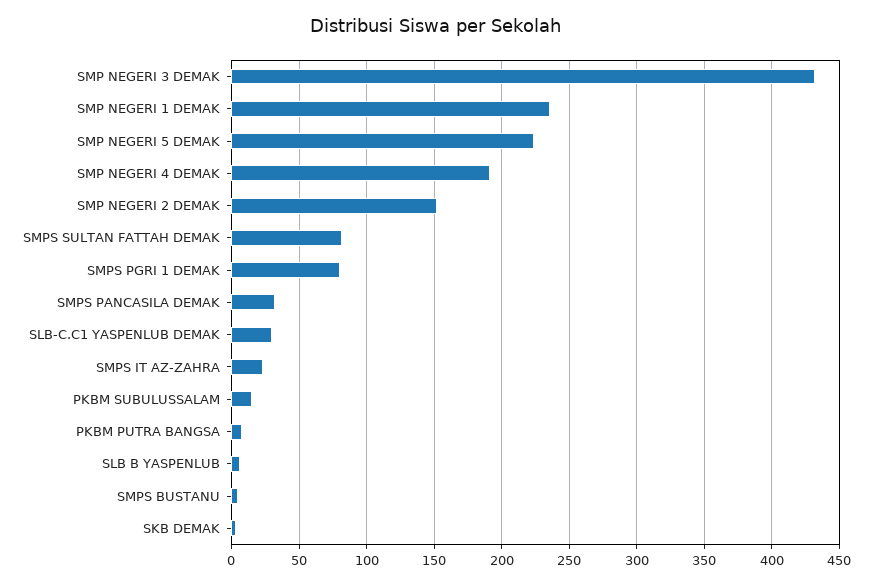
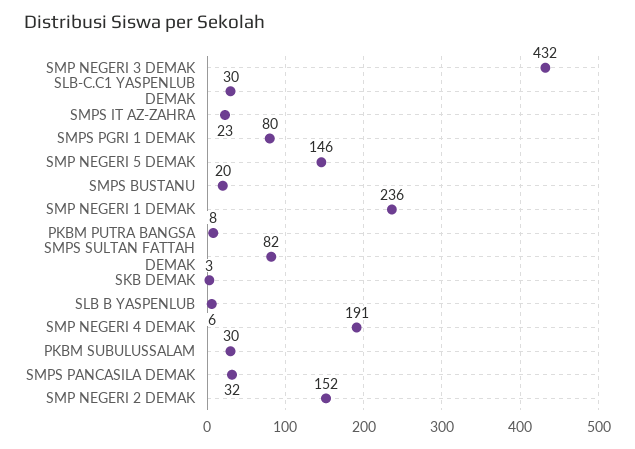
SMP NEGERI 5 DEMAK: 225 -> 146
PKBM SUBULUSSALAM: 15 -> 30
SMPS BUSTANU: 5 -> 20

